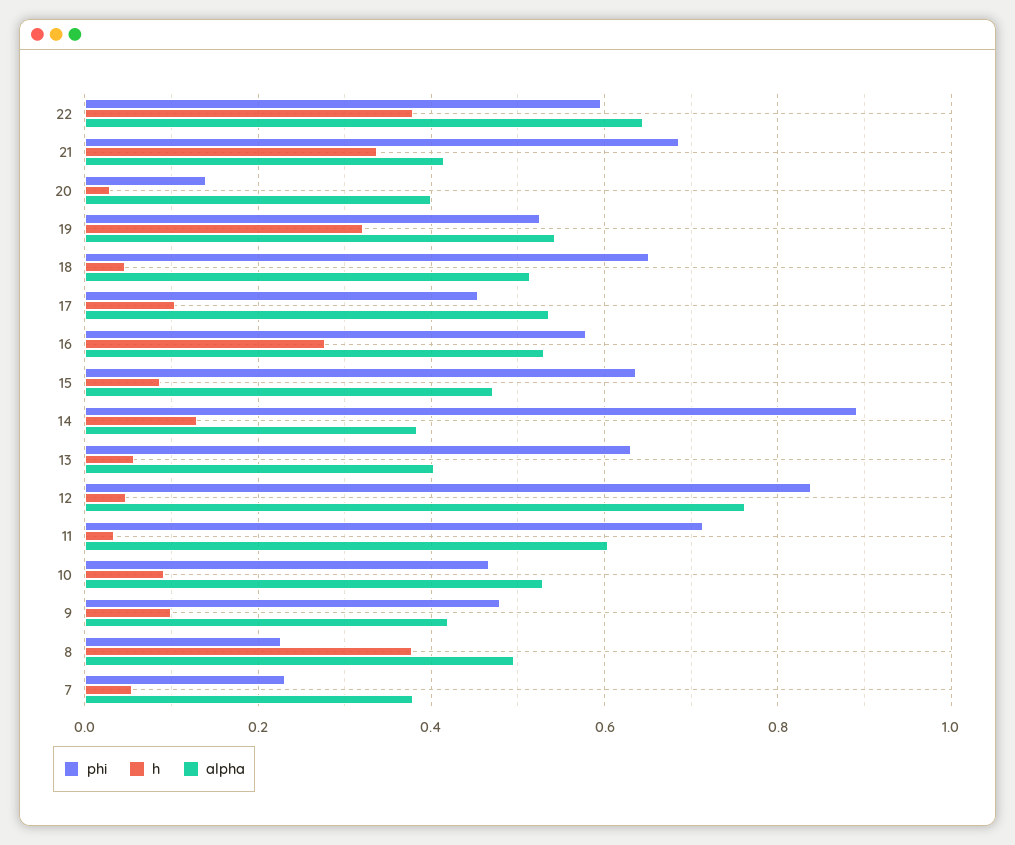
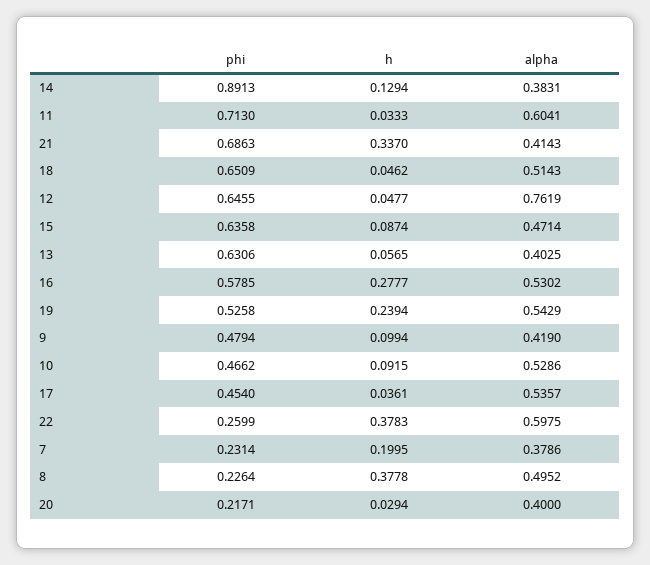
phi, 22: 0.6 -> 0.2599
alpha, 22: 0.64 -> 0.5975
phi, 20: 0.14 -> 0.2171
h, 19: 0.32 -> 0.2394
h, 17: 0.1 -> 0.0361
phi, 12: 0.84 -> 0.6455
h, 7: 0.06 -> 0.1995

